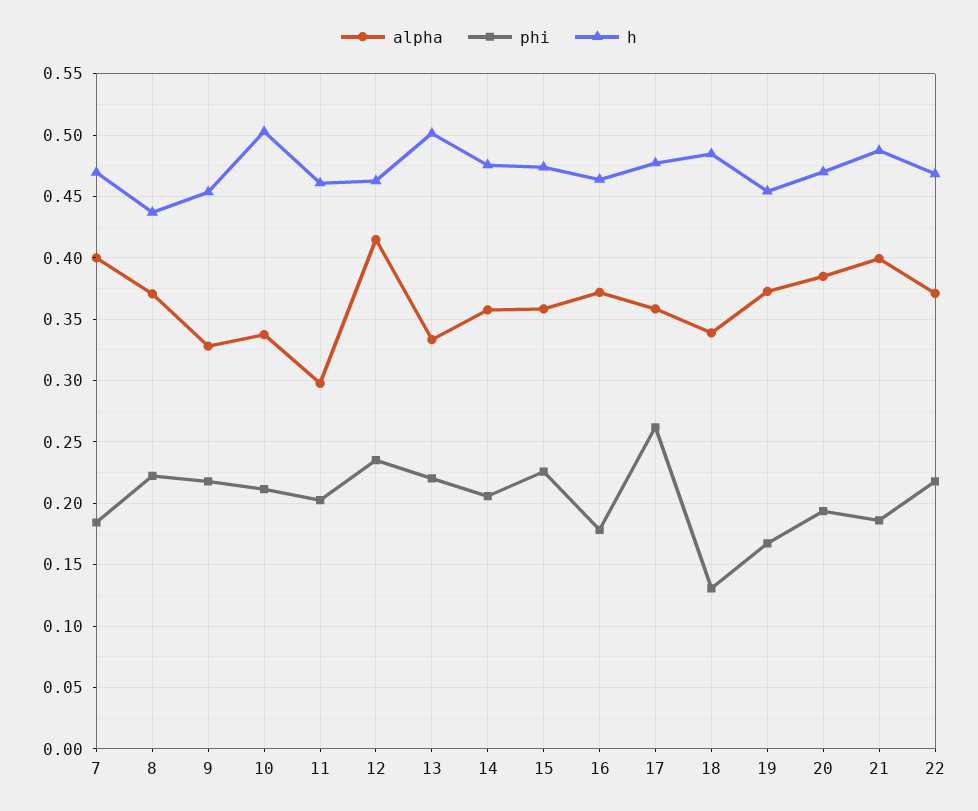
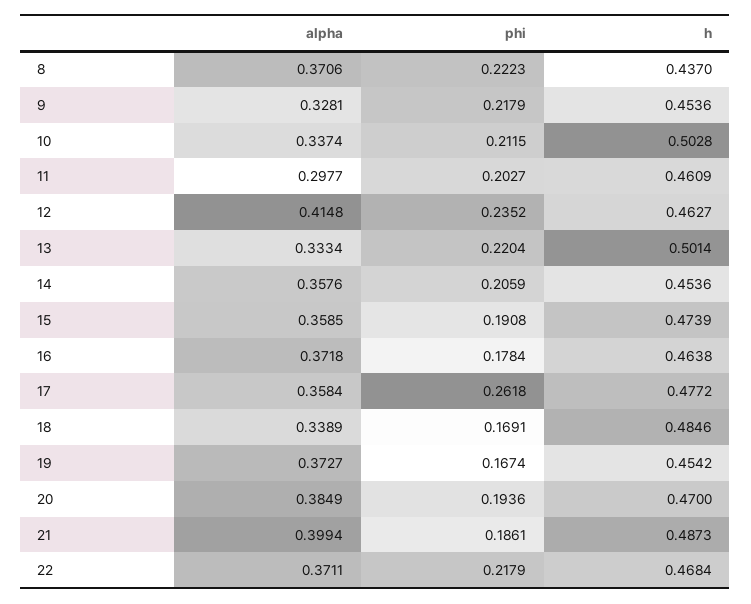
alpha, 7: 0.4 -> none
phi, 7: 0.185 -> none
h, 7: 0.47 -> none
h, 14: 0.475 -> 0.4536
phi, 15: 0.225 -> 0.1908
phi, 18: 0.13 -> 0.1691

